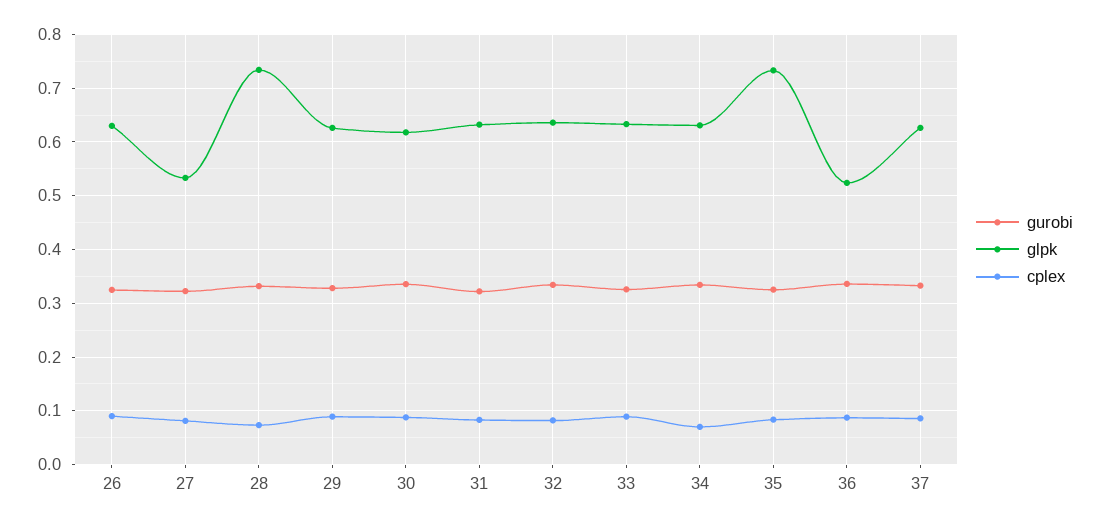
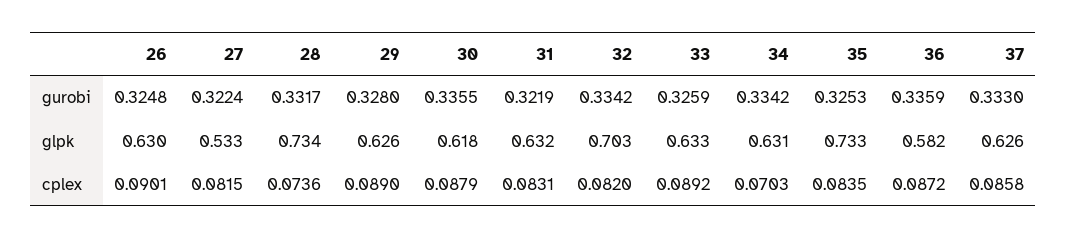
glpk, 32: 0.64 -> 0.703
glpk, 36: 0.52 -> 0.582

